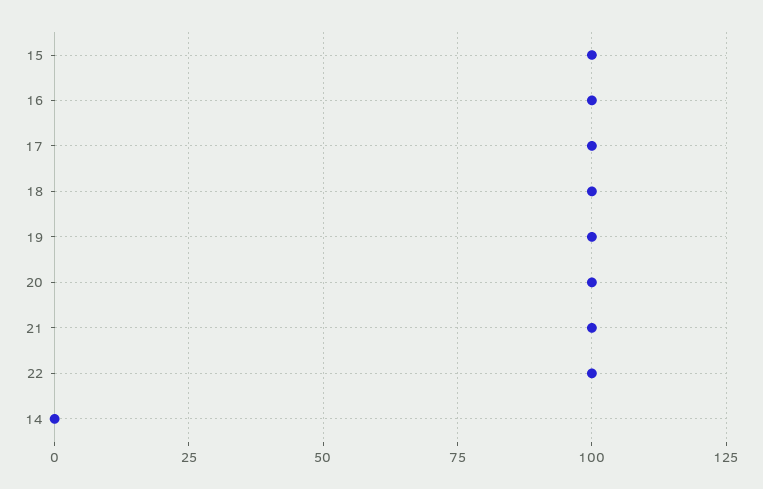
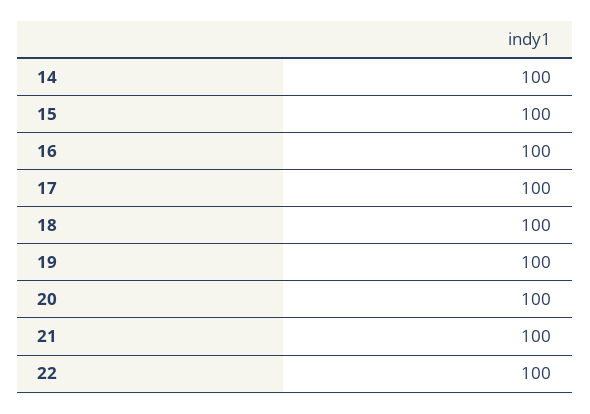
14: 0 -> 100

